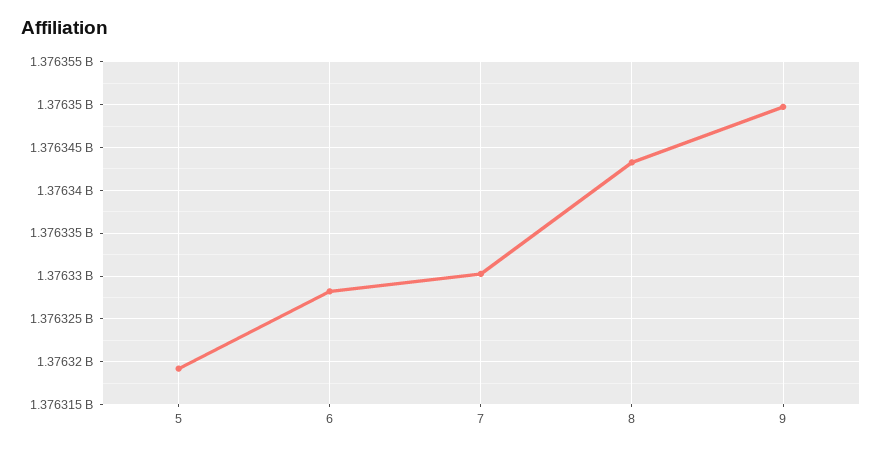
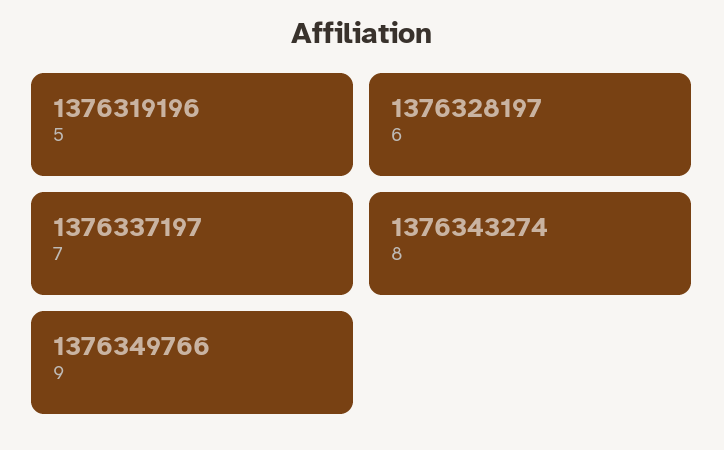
7: 1376330000 -> 1376337197

